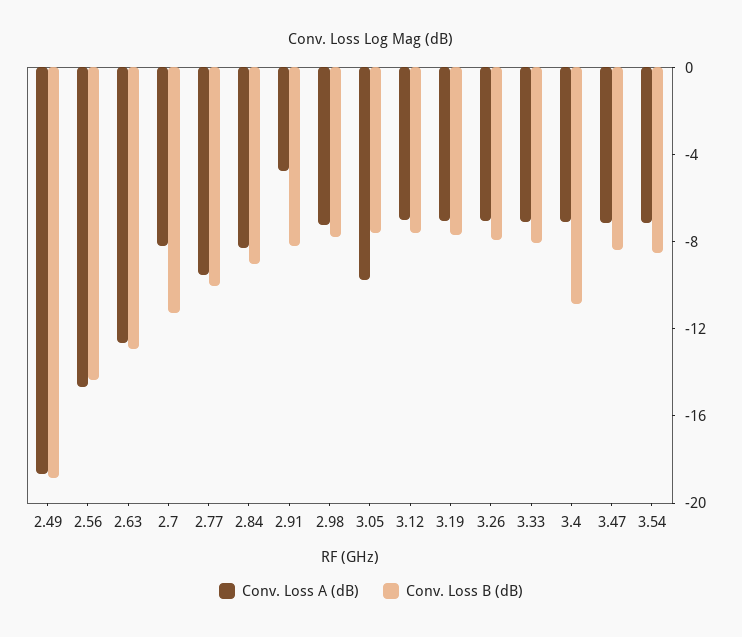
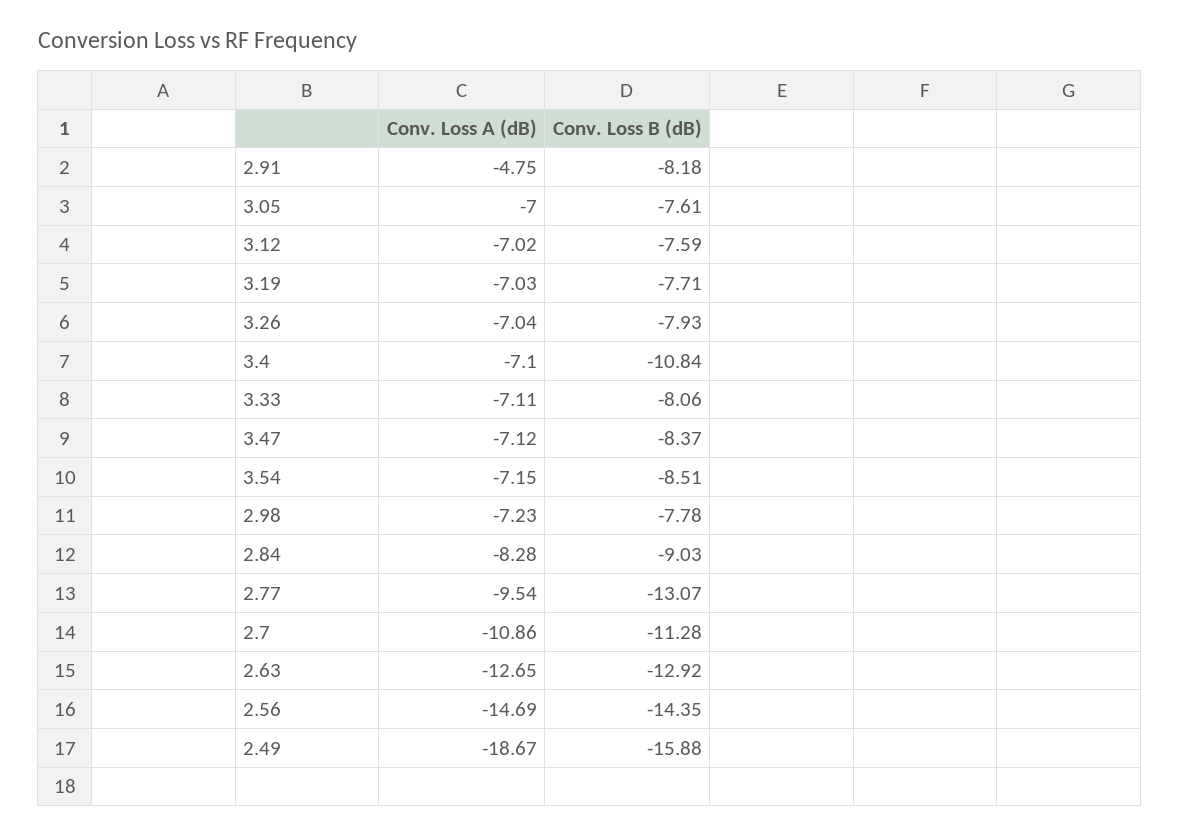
Conv. Loss B (dB), 2.49: -19 -> -15.88
Conv. Loss A (dB), 2.7: -8 -> -10.86
Conv. Loss B (dB), 2.77: -10 -> -13.07
Conv. Loss A (dB), 3.05: -10 -> -7

